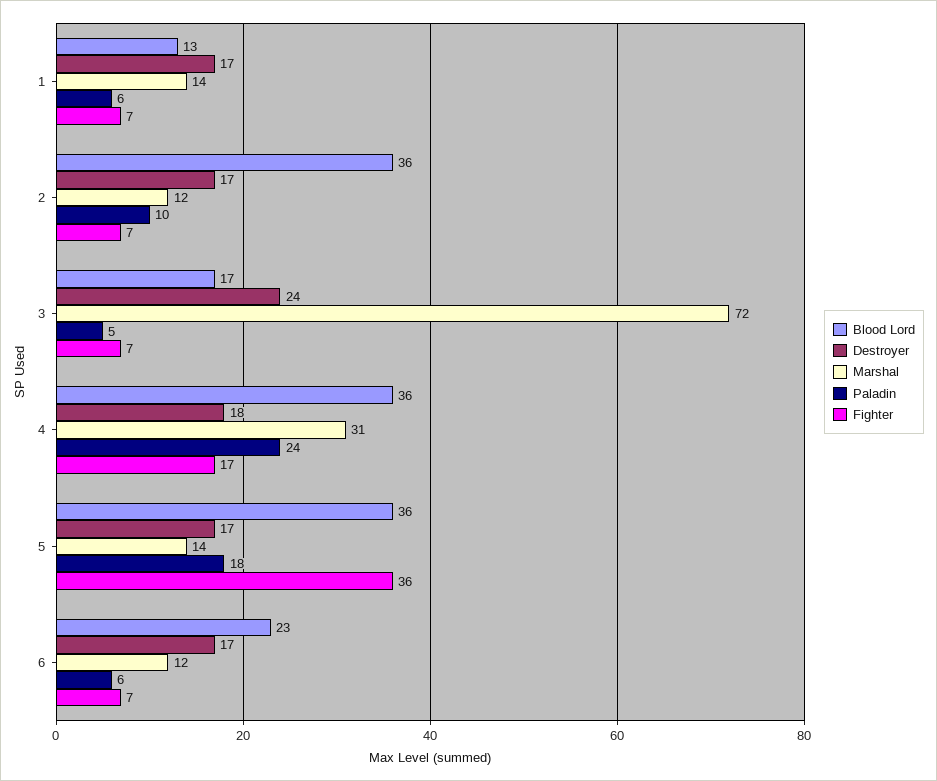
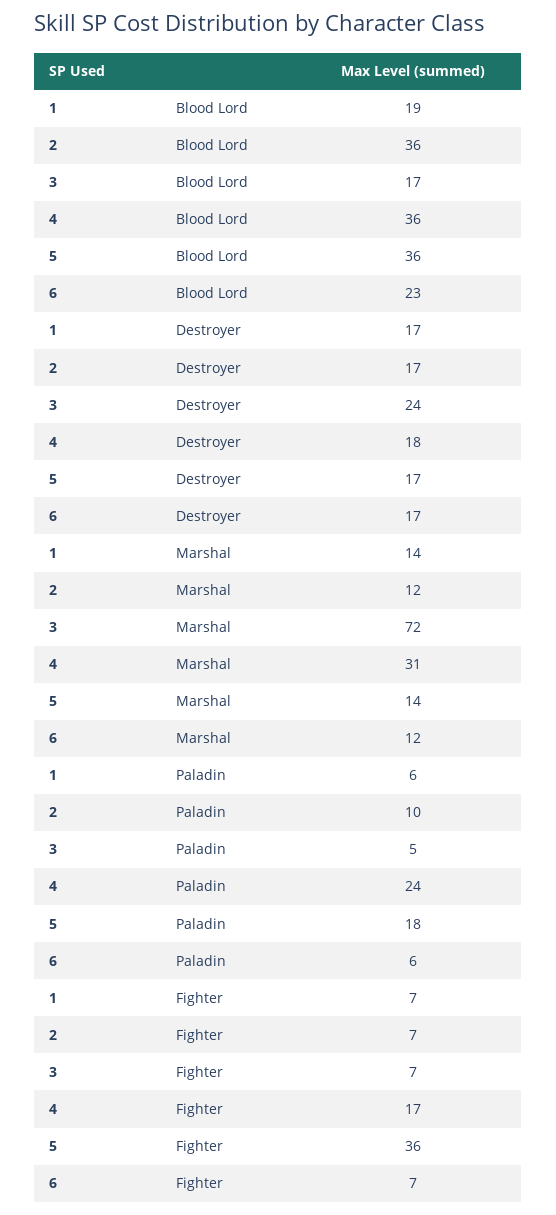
Blood Lord, 1: 13 -> 19

